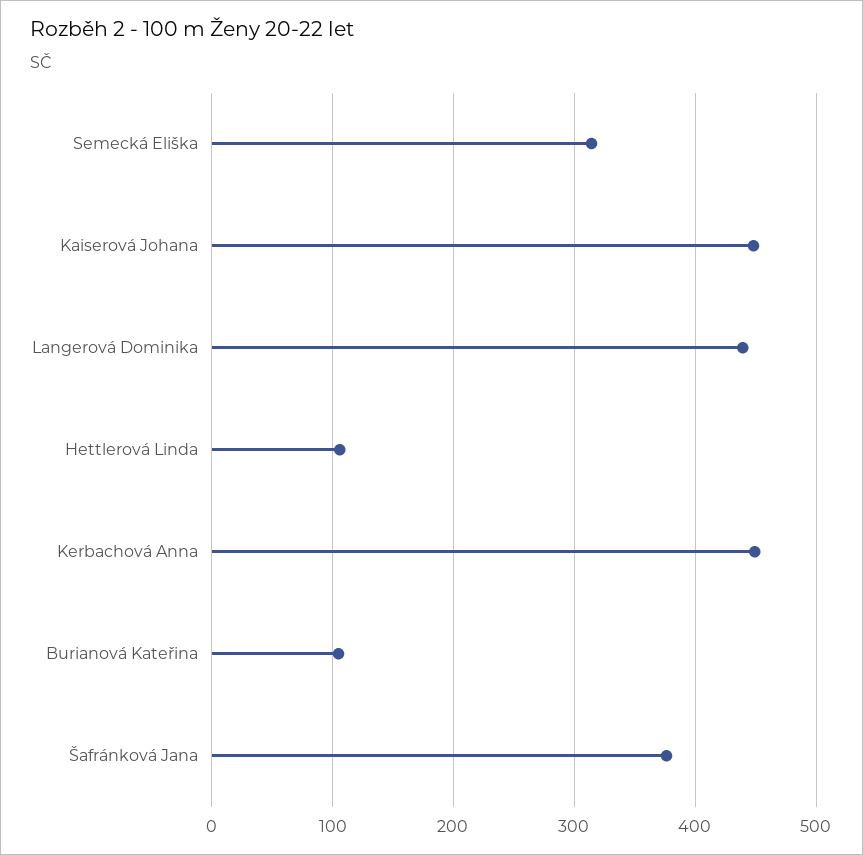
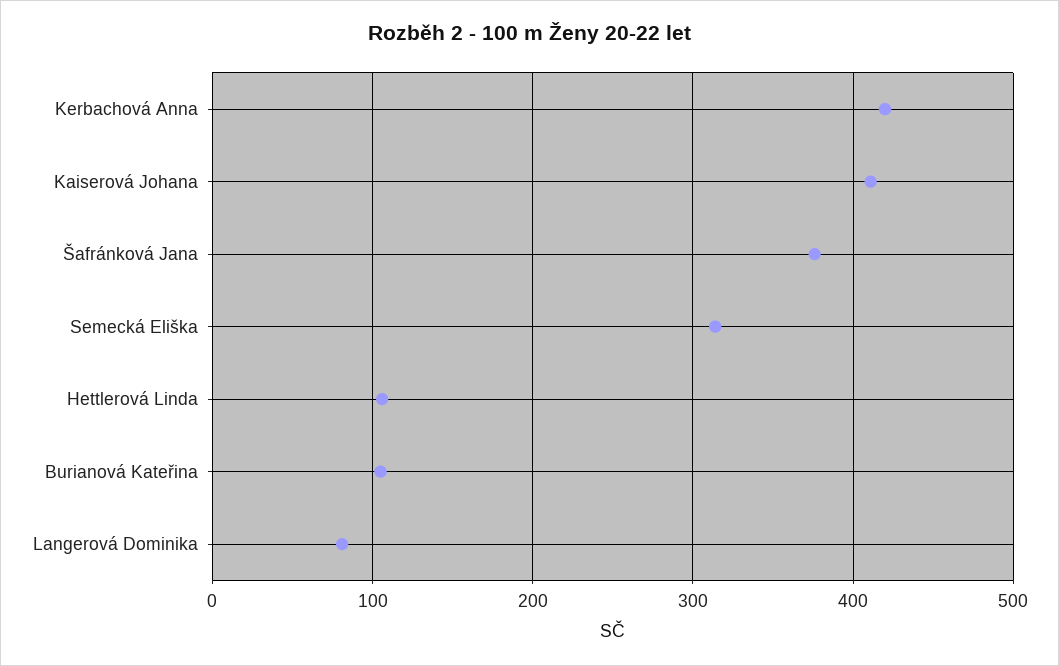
Kaiserová Johana: 450 -> 410
Langerová Dominika: 440 -> 80
Kerbachová Anna: 450 -> 420

